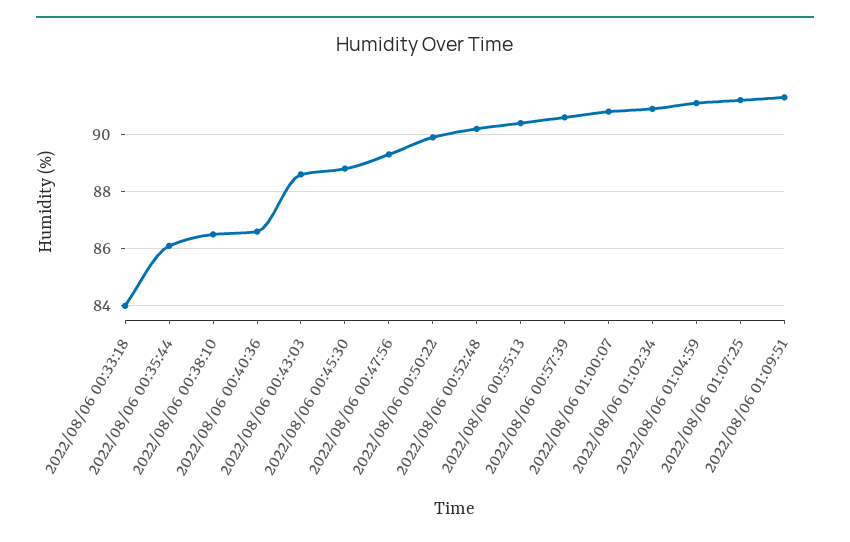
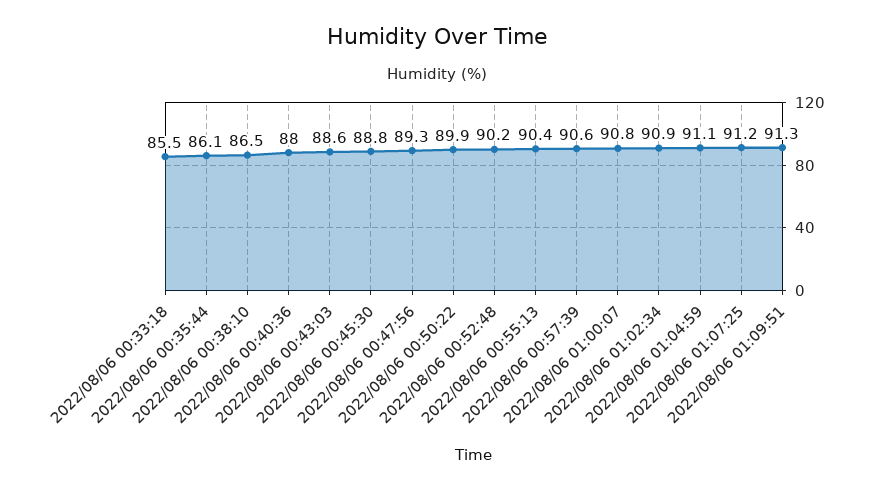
2022/08/06 00:33:18: 84 -> 85.5
2022/08/06 00:40:36: 86.5 -> 88

